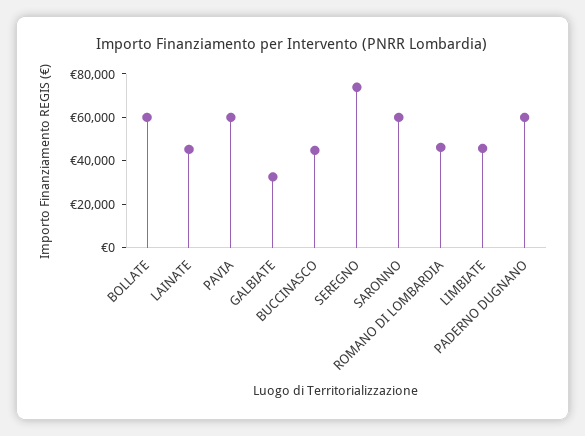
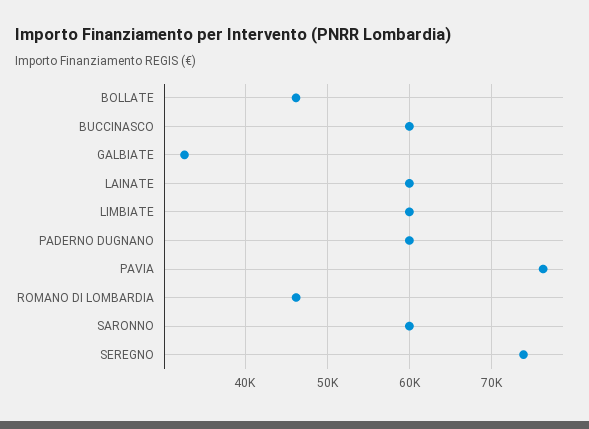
BOLLATE: 60000 -> 46000
LAINATE: 45000 -> 60000
PAVIA: 60000 -> 76000
BUCCINASCO: 45000 -> 60000
LIMBIATE: 45000 -> 60000

